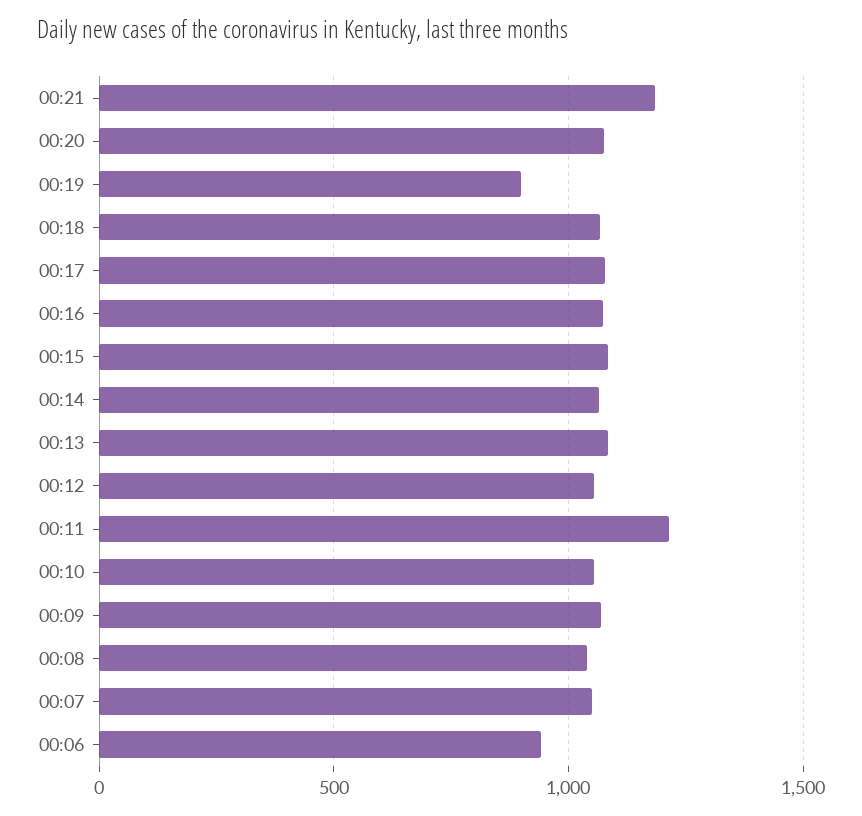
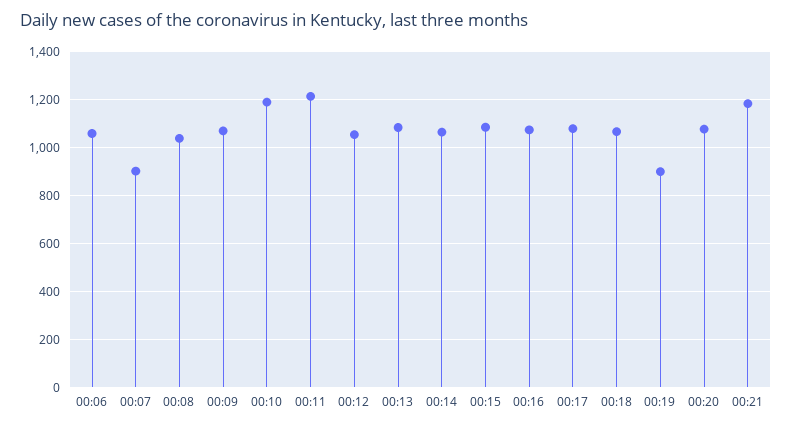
00:10: 1050 -> 1200
00:07: 1050 -> 900
00:06: 950 -> 1050

